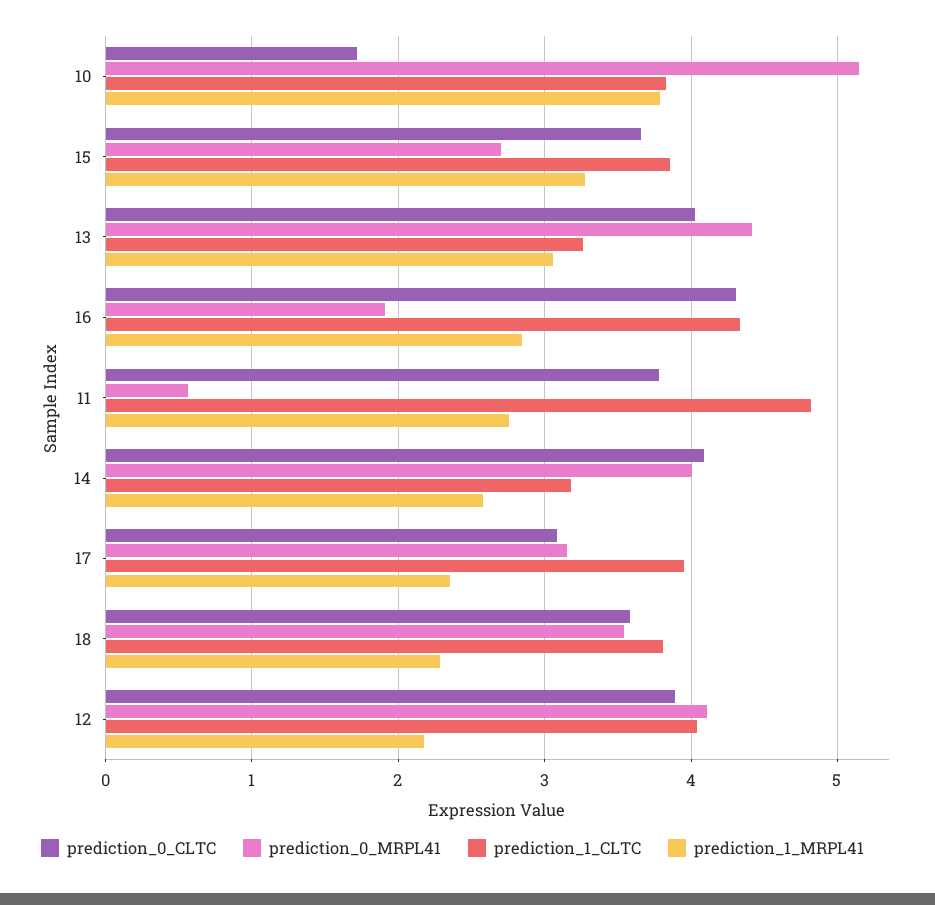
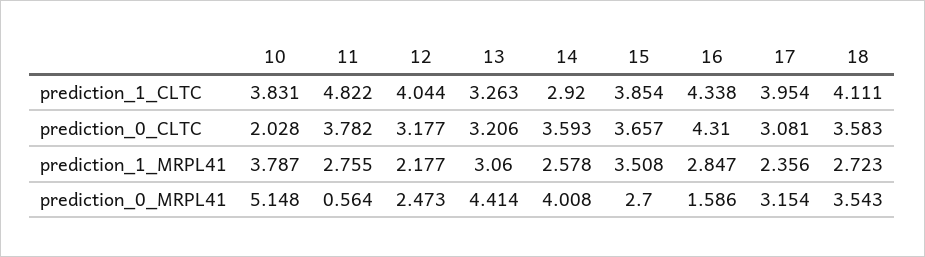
prediction_0_CLTC, 10: 1.7 -> 2.028
prediction_1_MRPL41, 15: 3.3 -> 3.508
prediction_0_CLTC, 13: 4 -> 3.206
prediction_0_MRPL41, 16: 1.9 -> 1.586
prediction_0_CLTC, 14: 4.1 -> 3.593
prediction_1_CLTC, 14: 3.2 -> 2.92
prediction_1_CLTC, 18: 3.8 -> 4.111
prediction_1_MRPL41, 18: 2.3 -> 2.723
prediction_0_CLTC, 12: 3.9 -> 3.177
prediction_0_MRPL41, 12: 4.1 -> 2.473

